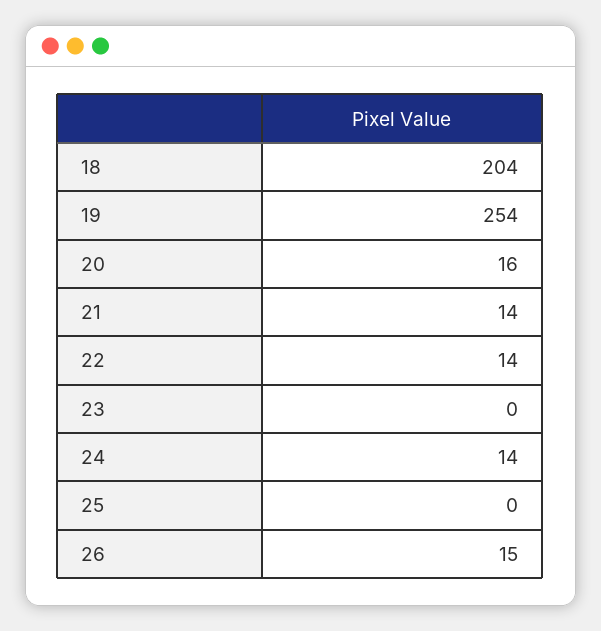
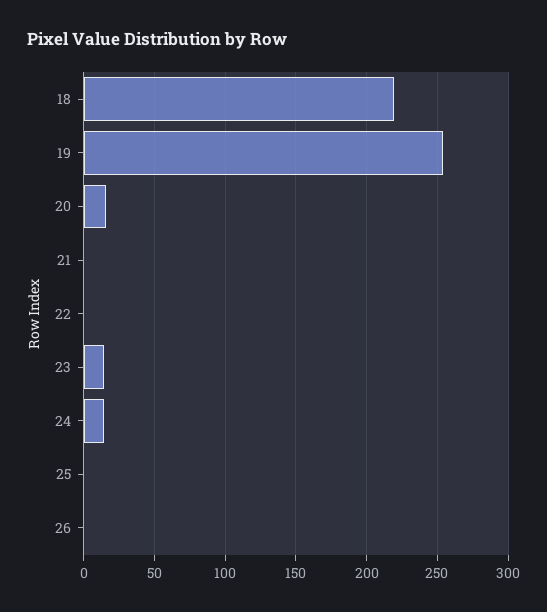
18: 204 -> 220
21: 14 -> 0
22: 14 -> 0
23: 0 -> 15
26: 15 -> 0

